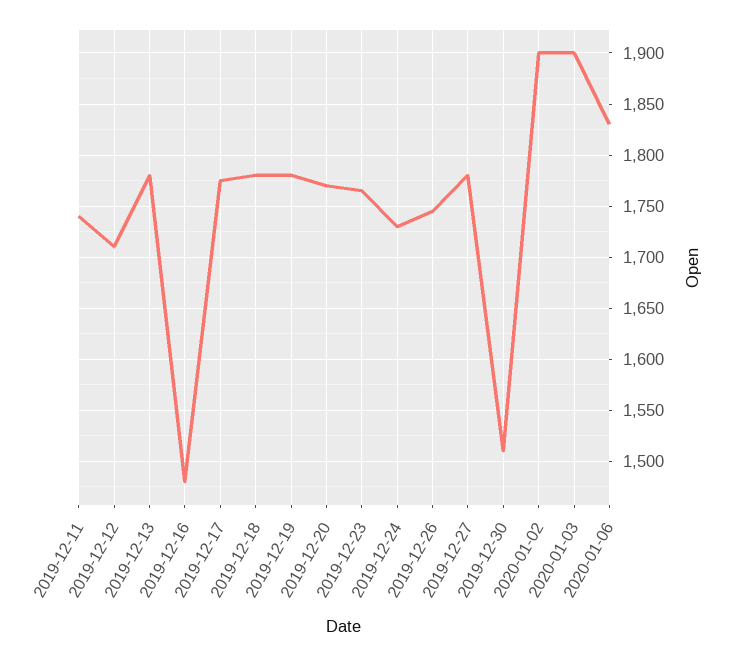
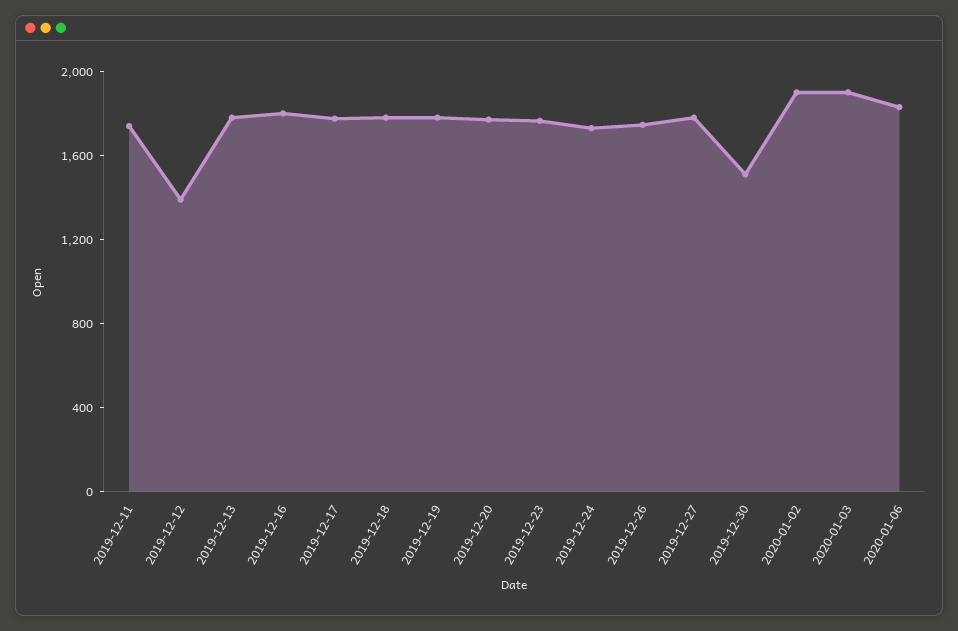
2019-12-12: 1710 -> 1400
2019-12-16: 1480 -> 1800

